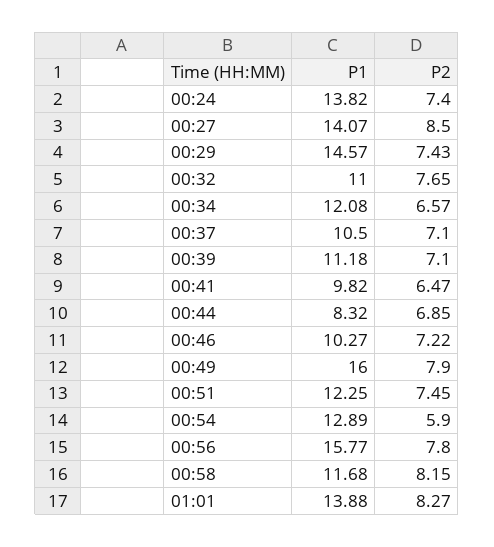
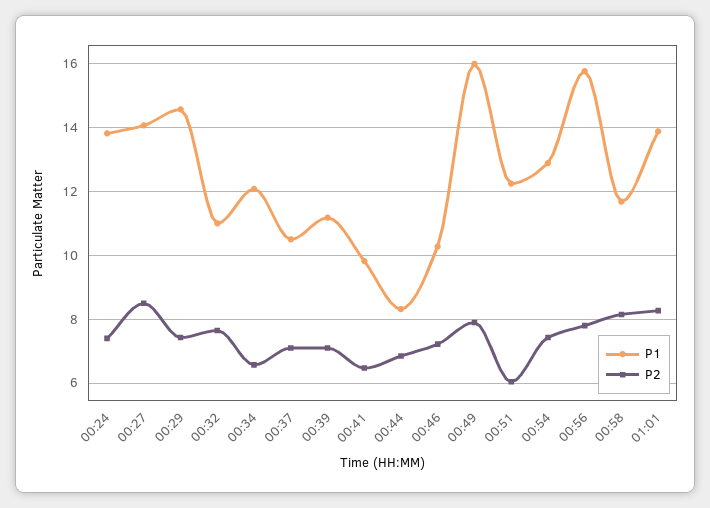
P2, 00:51: 7.45 -> 6
P2, 00:54: 5.9 -> 7.4

